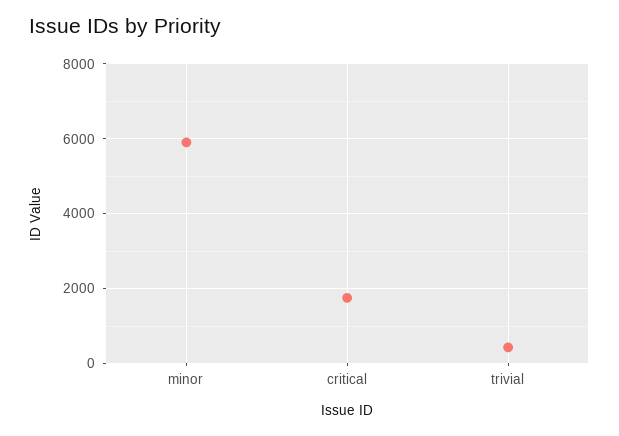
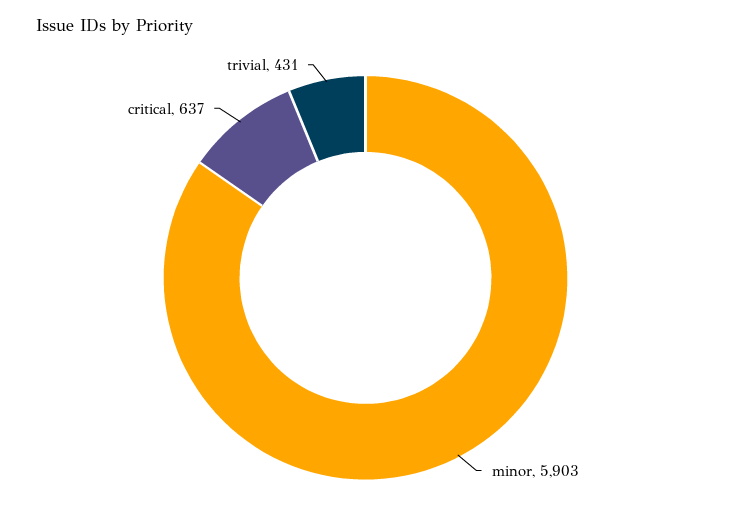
critical: 1800 -> 637

